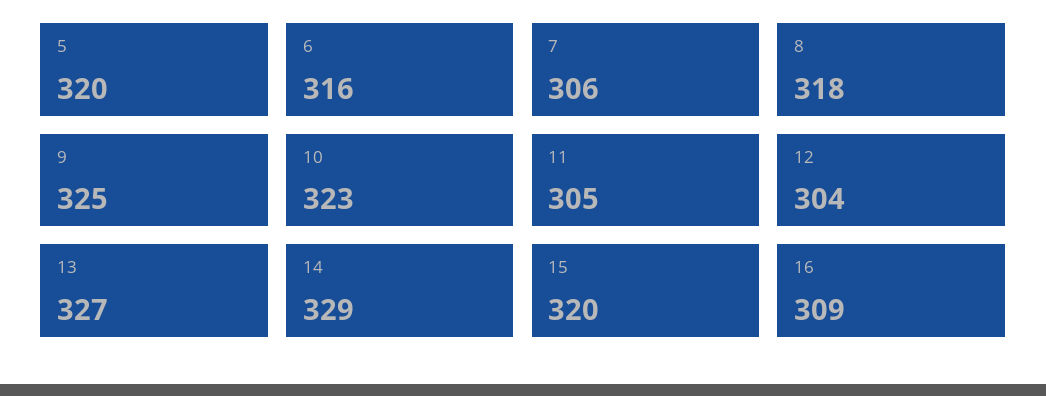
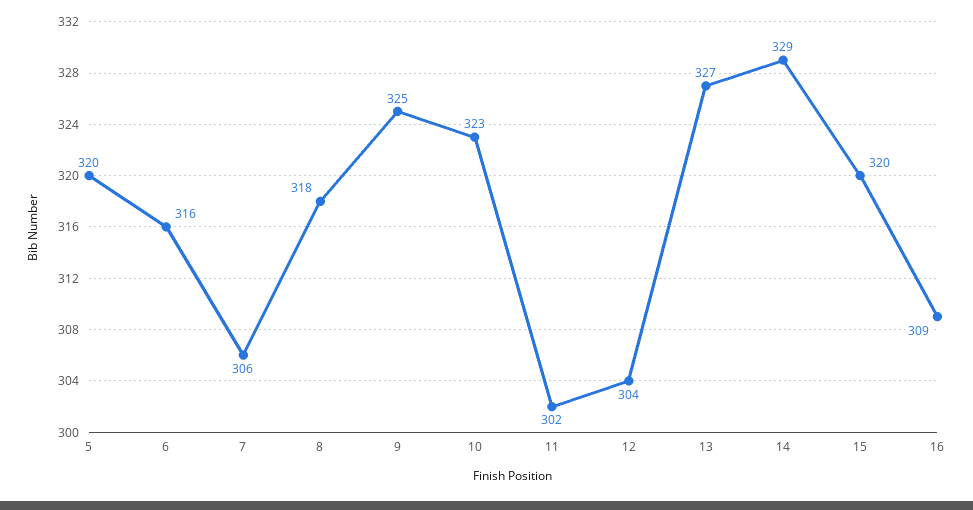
11: 305 -> 302

